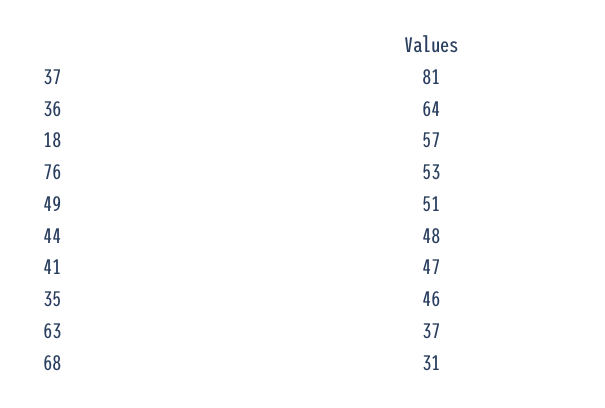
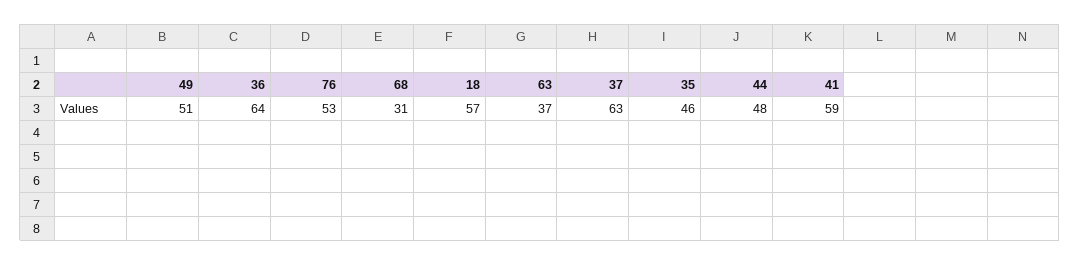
37: 81 -> 63
41: 47 -> 59

